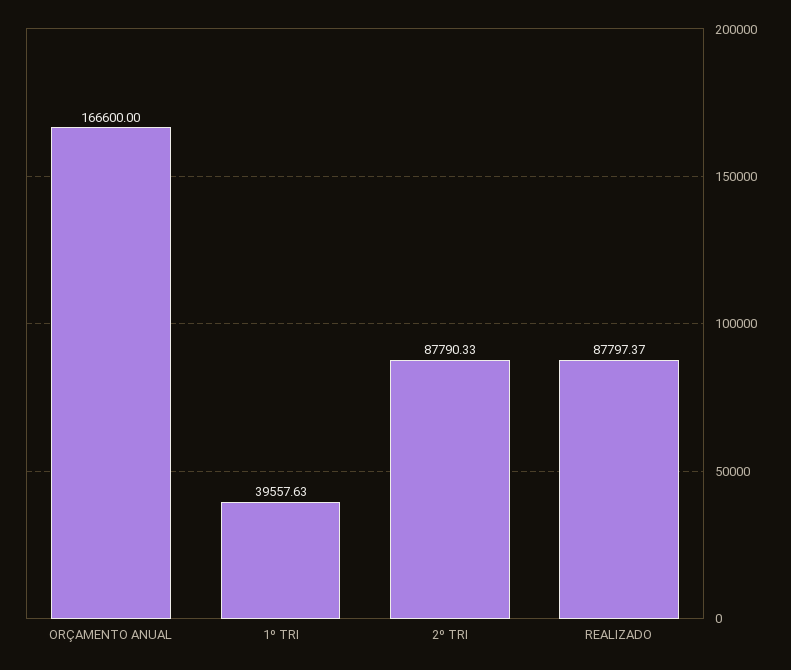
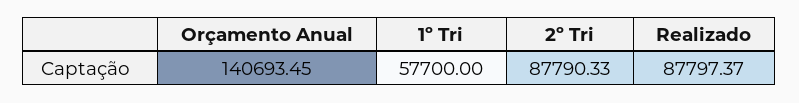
ORÇAMENTO ANUAL: 166600 -> 140693.45
1º TRI: 39557.63 -> 57700

